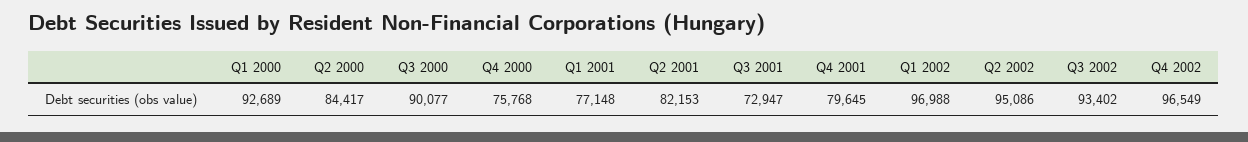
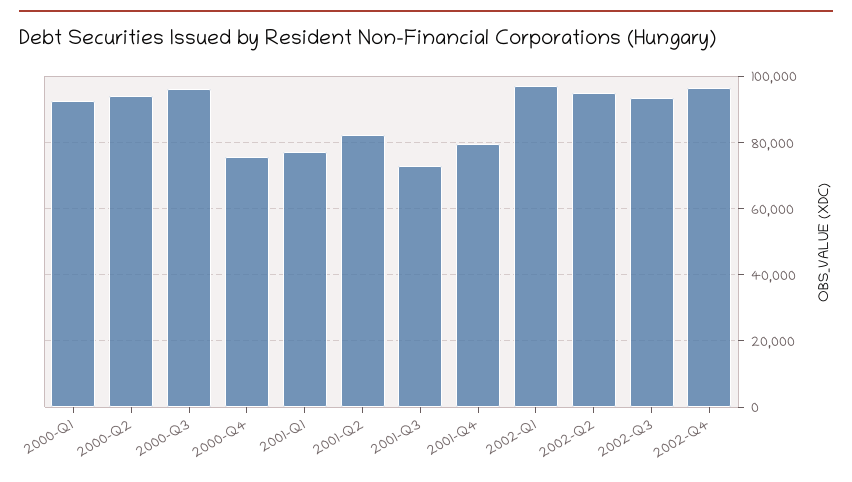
Q2 2000: 84417 -> 94000
Q3 2000: 90077 -> 96000

